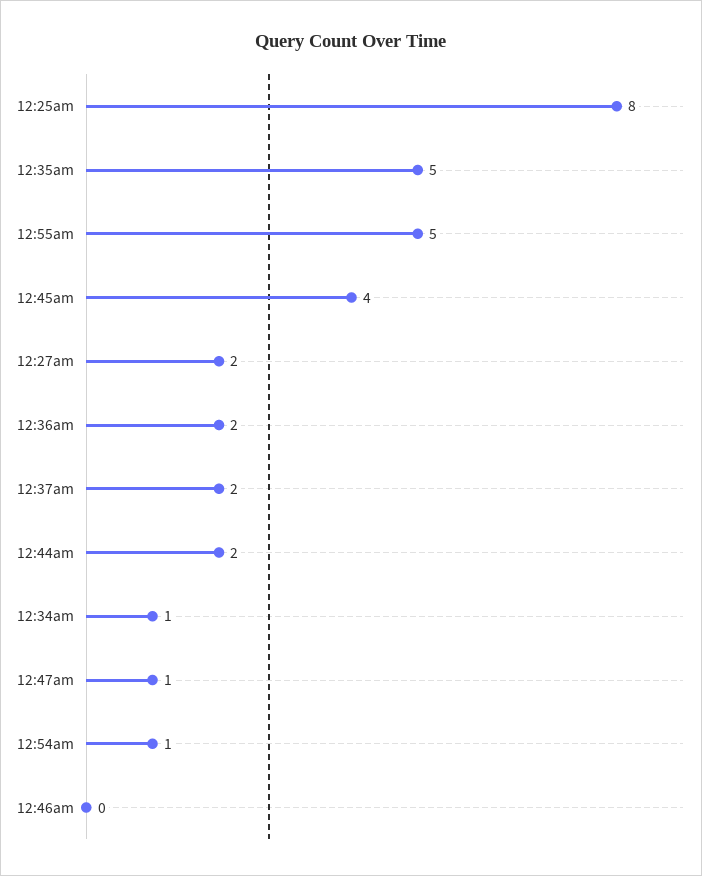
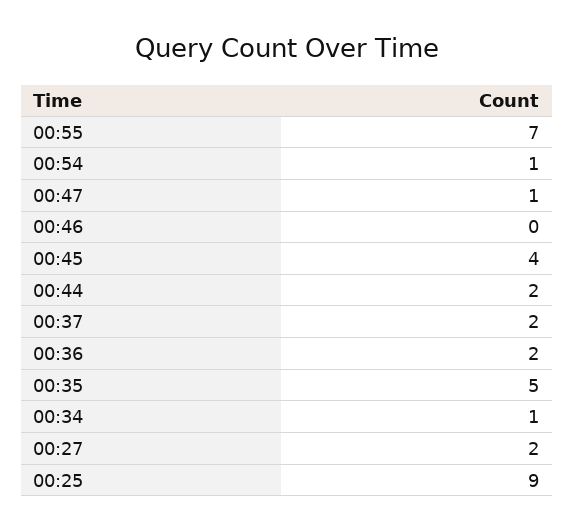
12:25am: 8 -> 9
12:55am: 5 -> 7

